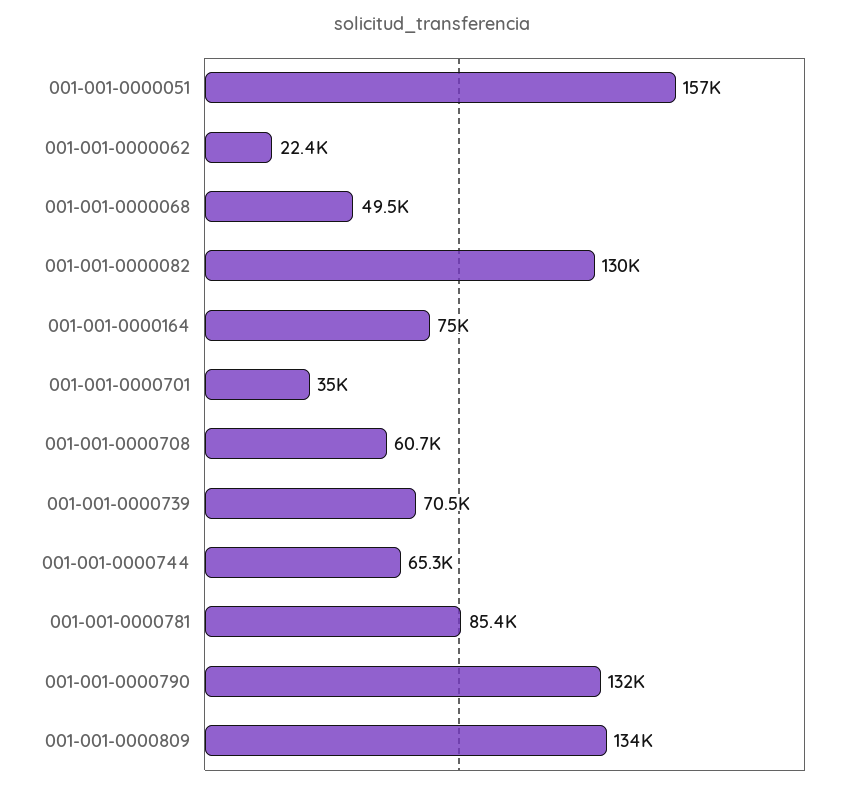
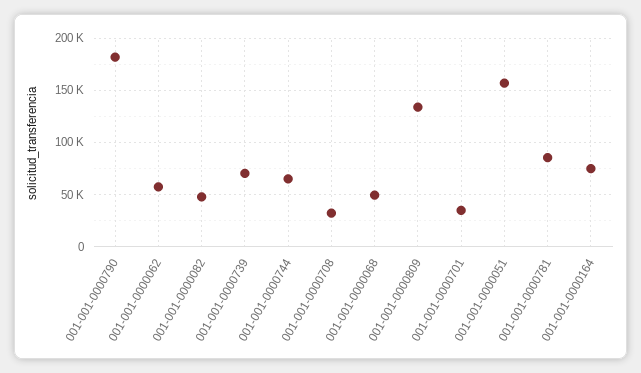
001-001-0000062: 22400 -> 60000
001-001-0000082: 130000 -> 50000
001-001-0000708: 60700 -> 30000
001-001-0000790: 132000 -> 180000

